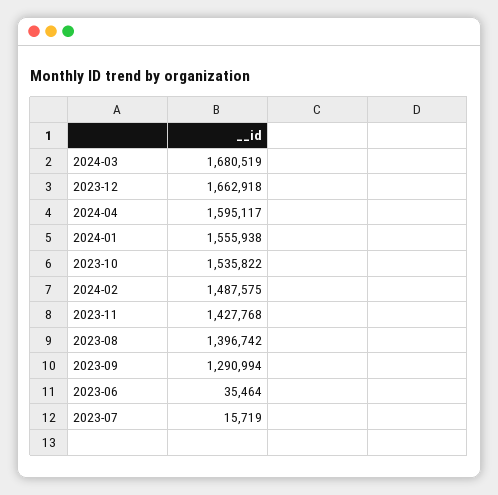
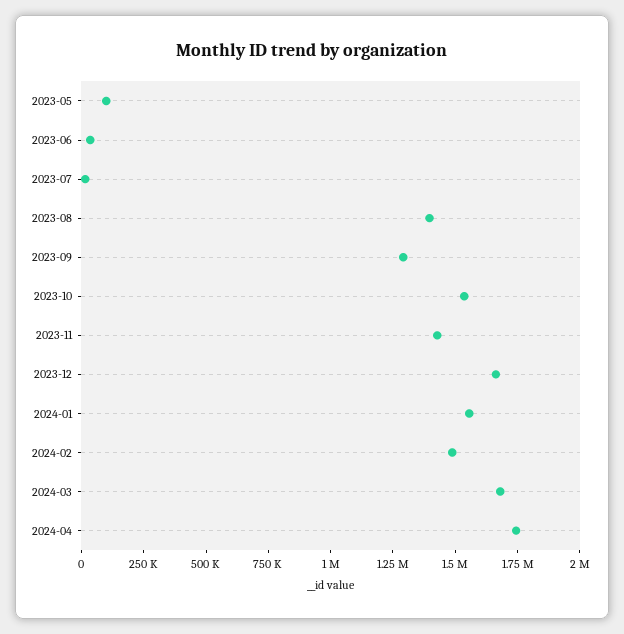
2024-04: 1595117 -> 1750000
2023-05: none -> 100000

